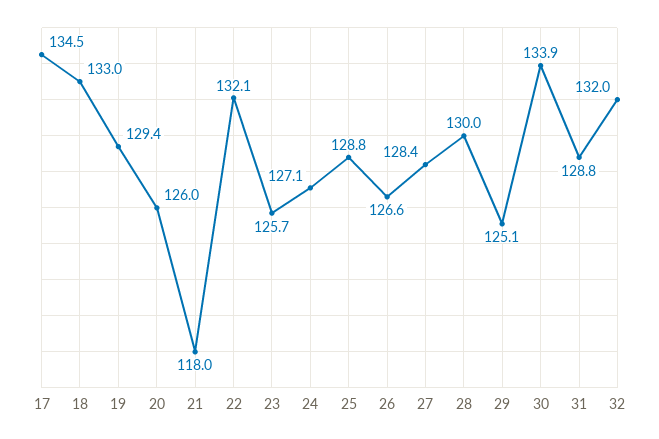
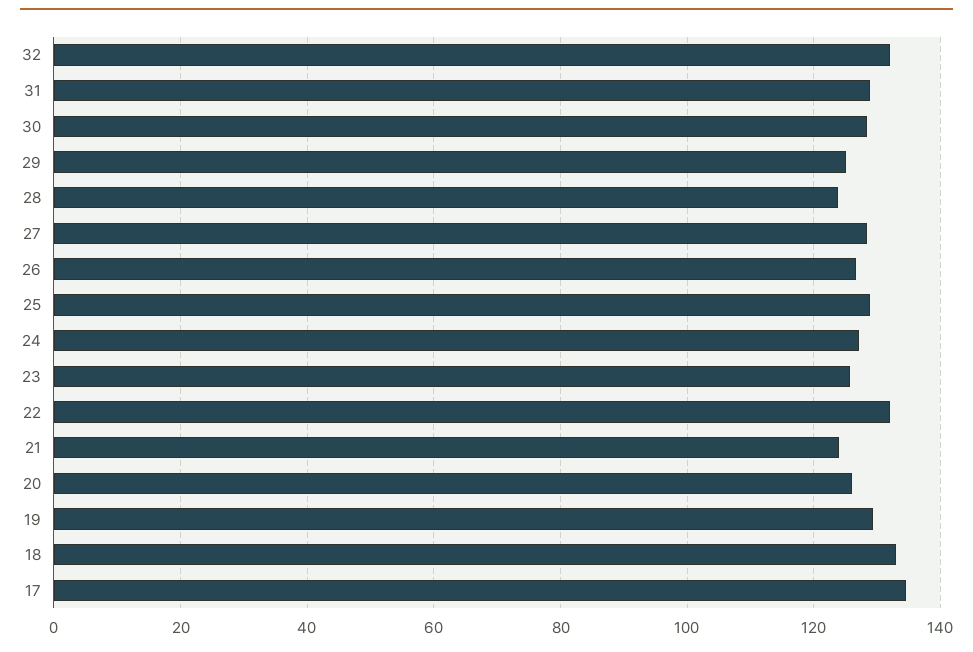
21: 118 -> 124
28: 130 -> 124
30: 133.9 -> 128

